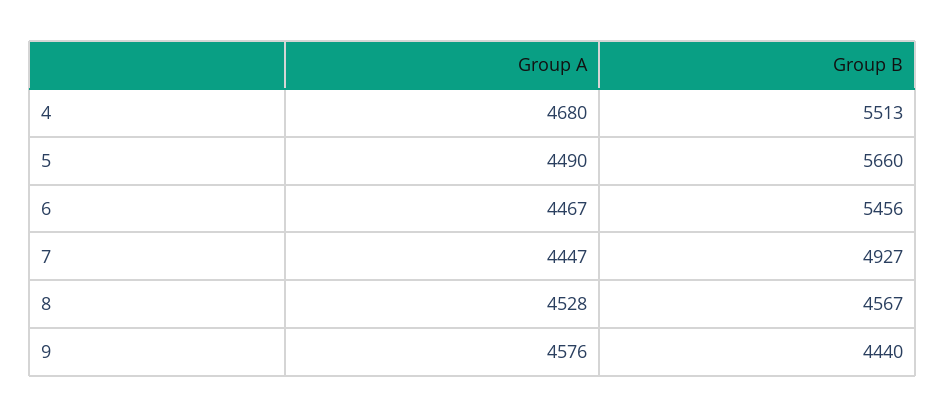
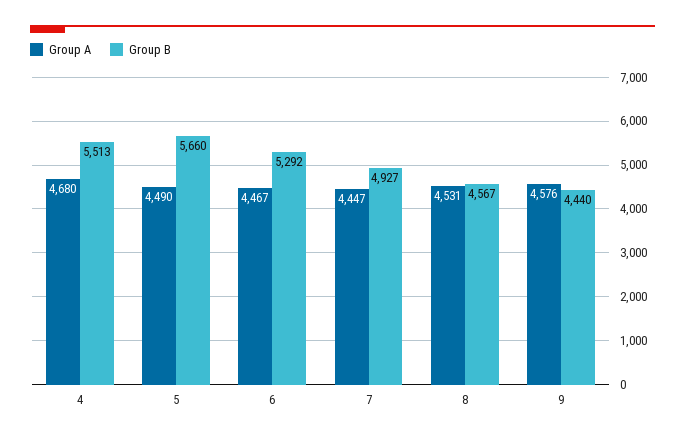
Group B, 6: 5456 -> 5292
Group A, 8: 4528 -> 4531

